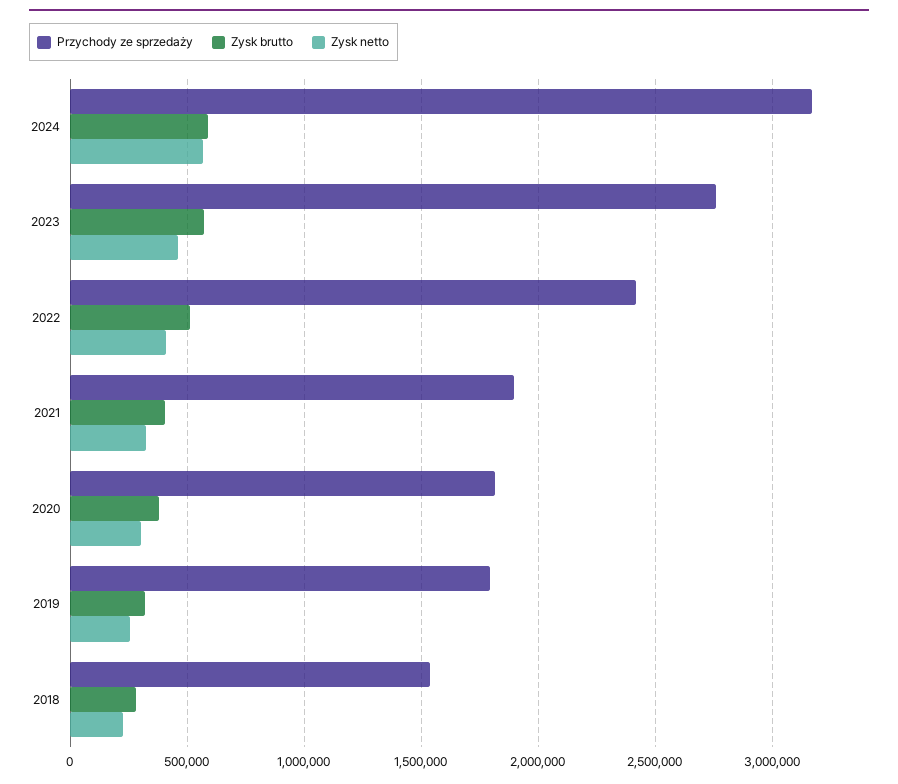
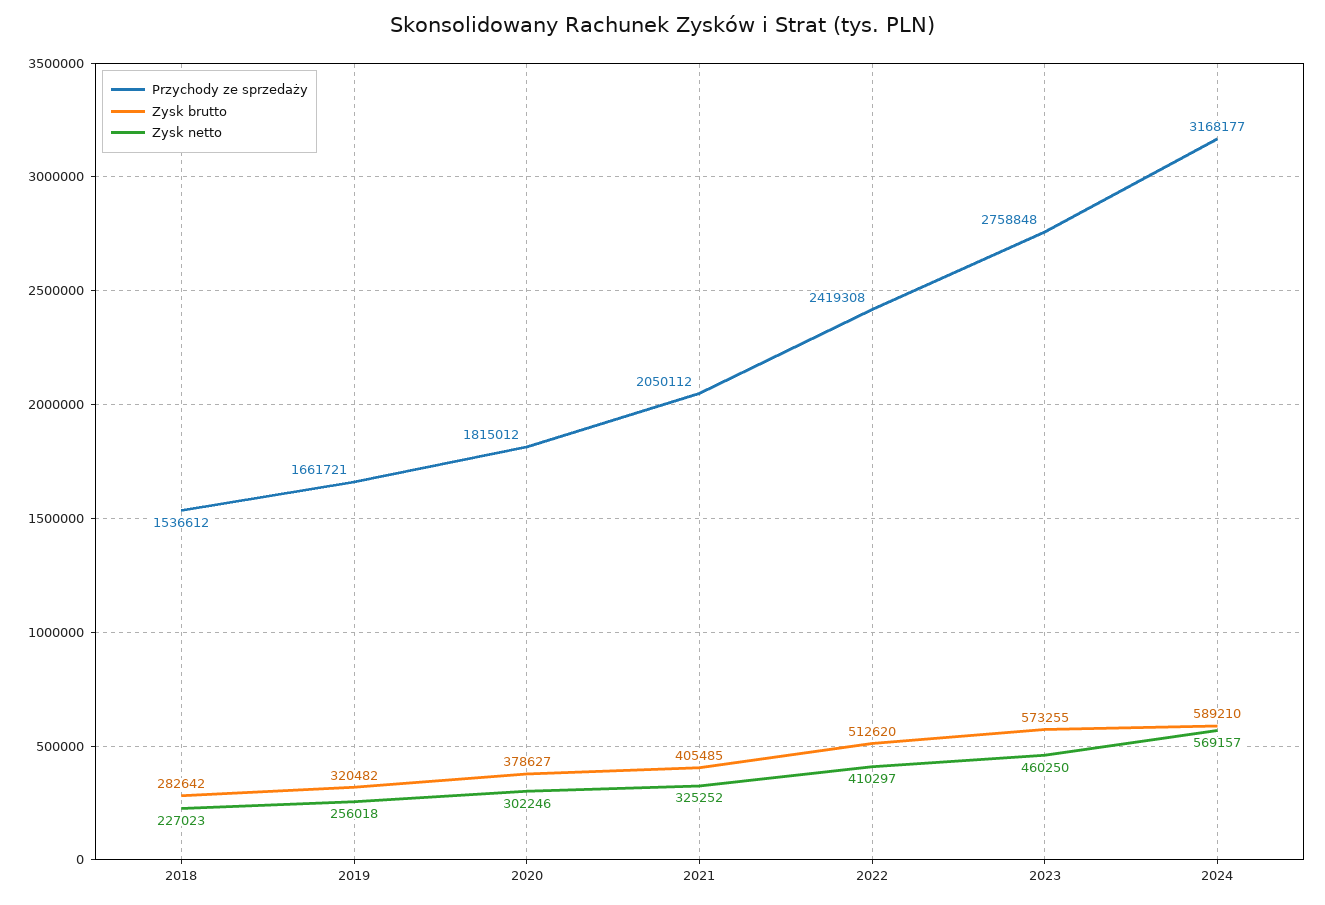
Przychody ze sprzedaży, 2021: 1900000 -> 2050112
Przychody ze sprzedaży, 2019: 1800000 -> 1661721

